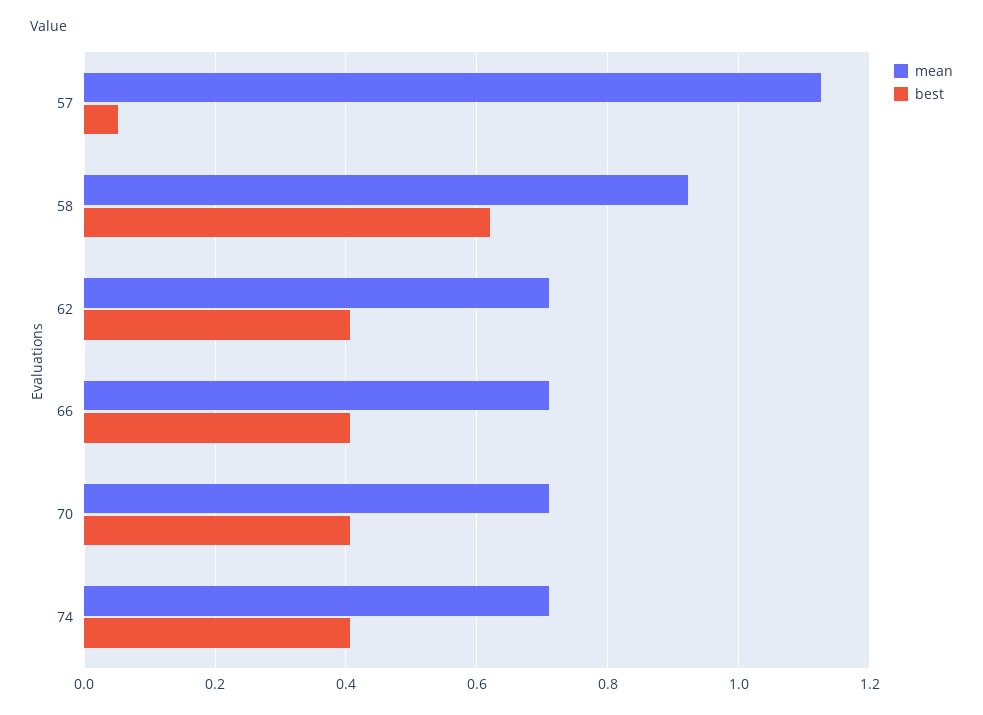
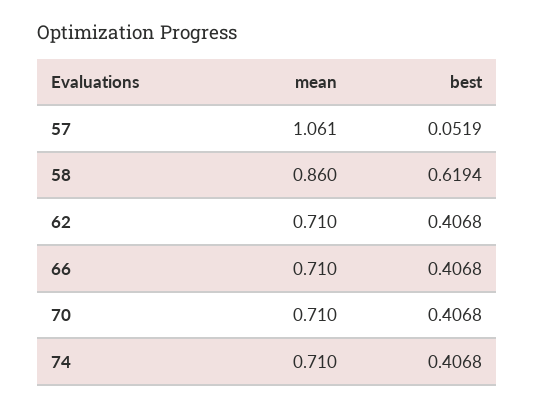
mean, 57: 1.12 -> 1.061
mean, 58: 0.92 -> 0.86

